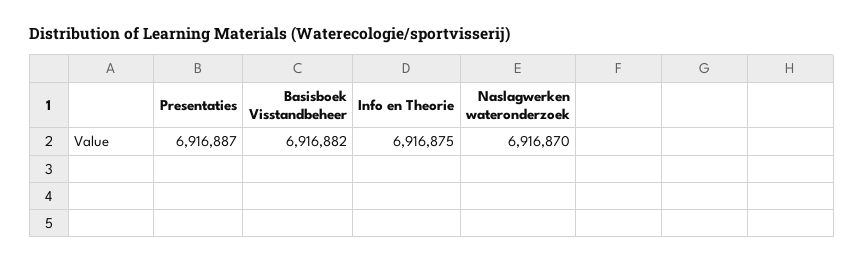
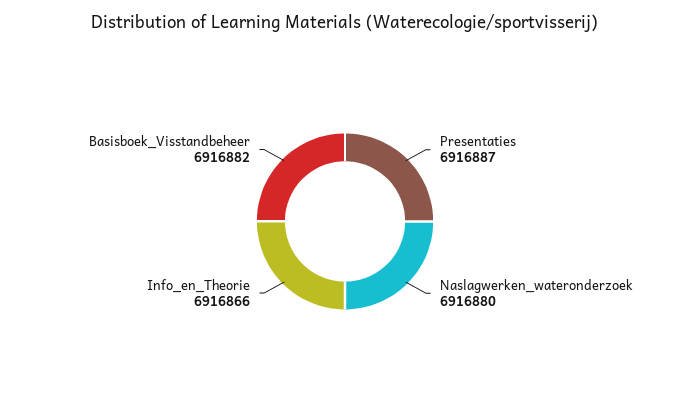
Info en Theorie: 6916875 -> 6916866
Naslagwerken wateronderzoek: 6916870 -> 6916880

